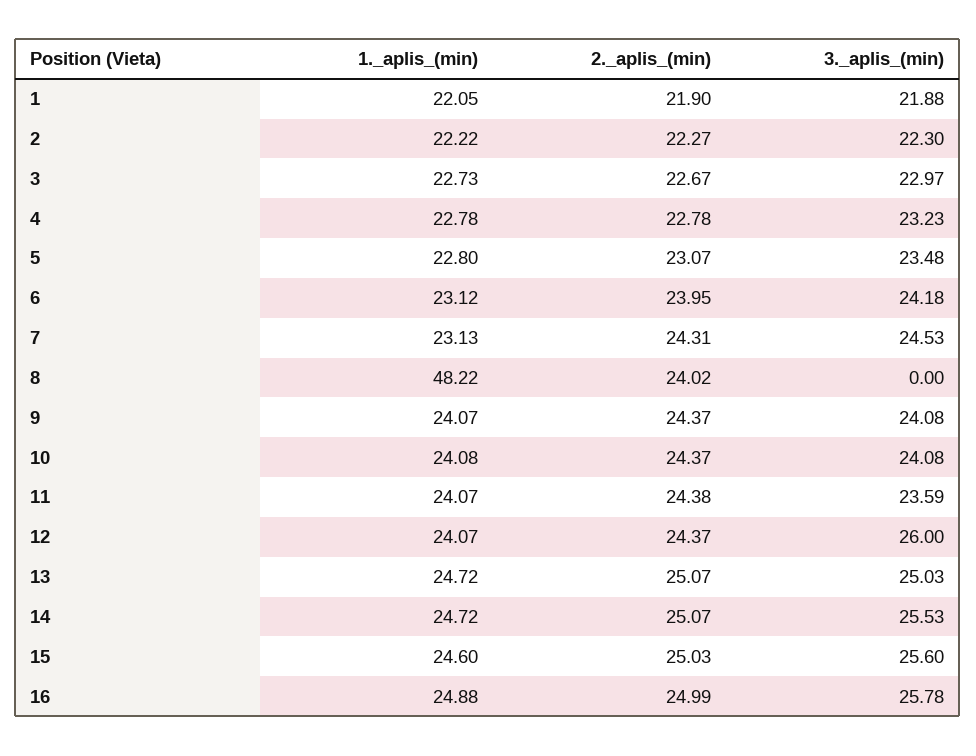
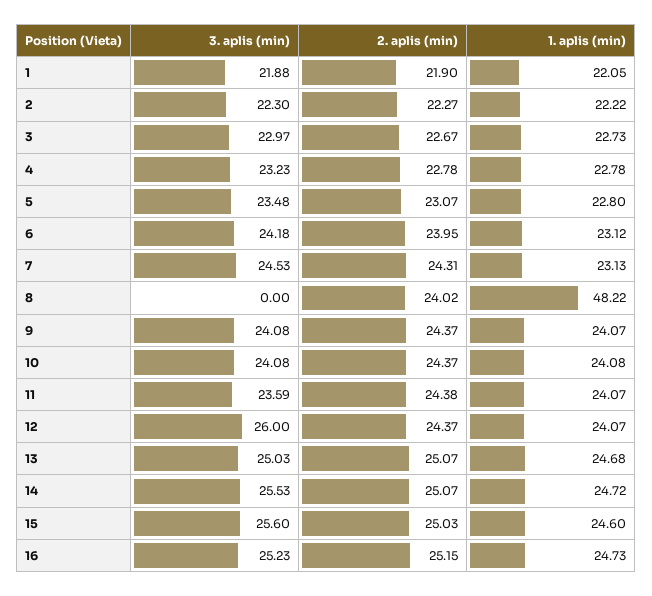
1._aplis_(min), 13: 24.72 -> 24.68
1._aplis_(min), 16: 24.88 -> 24.73
2._aplis_(min), 16: 24.99 -> 25.15
3._aplis_(min), 16: 25.78 -> 25.23

